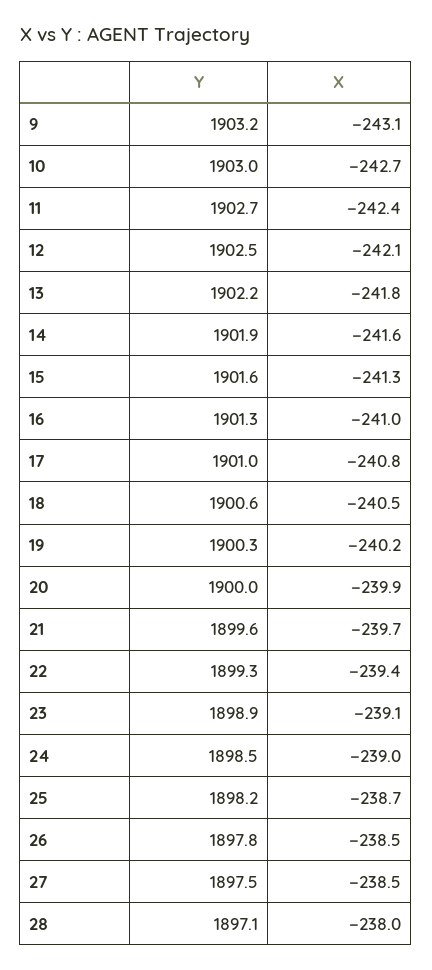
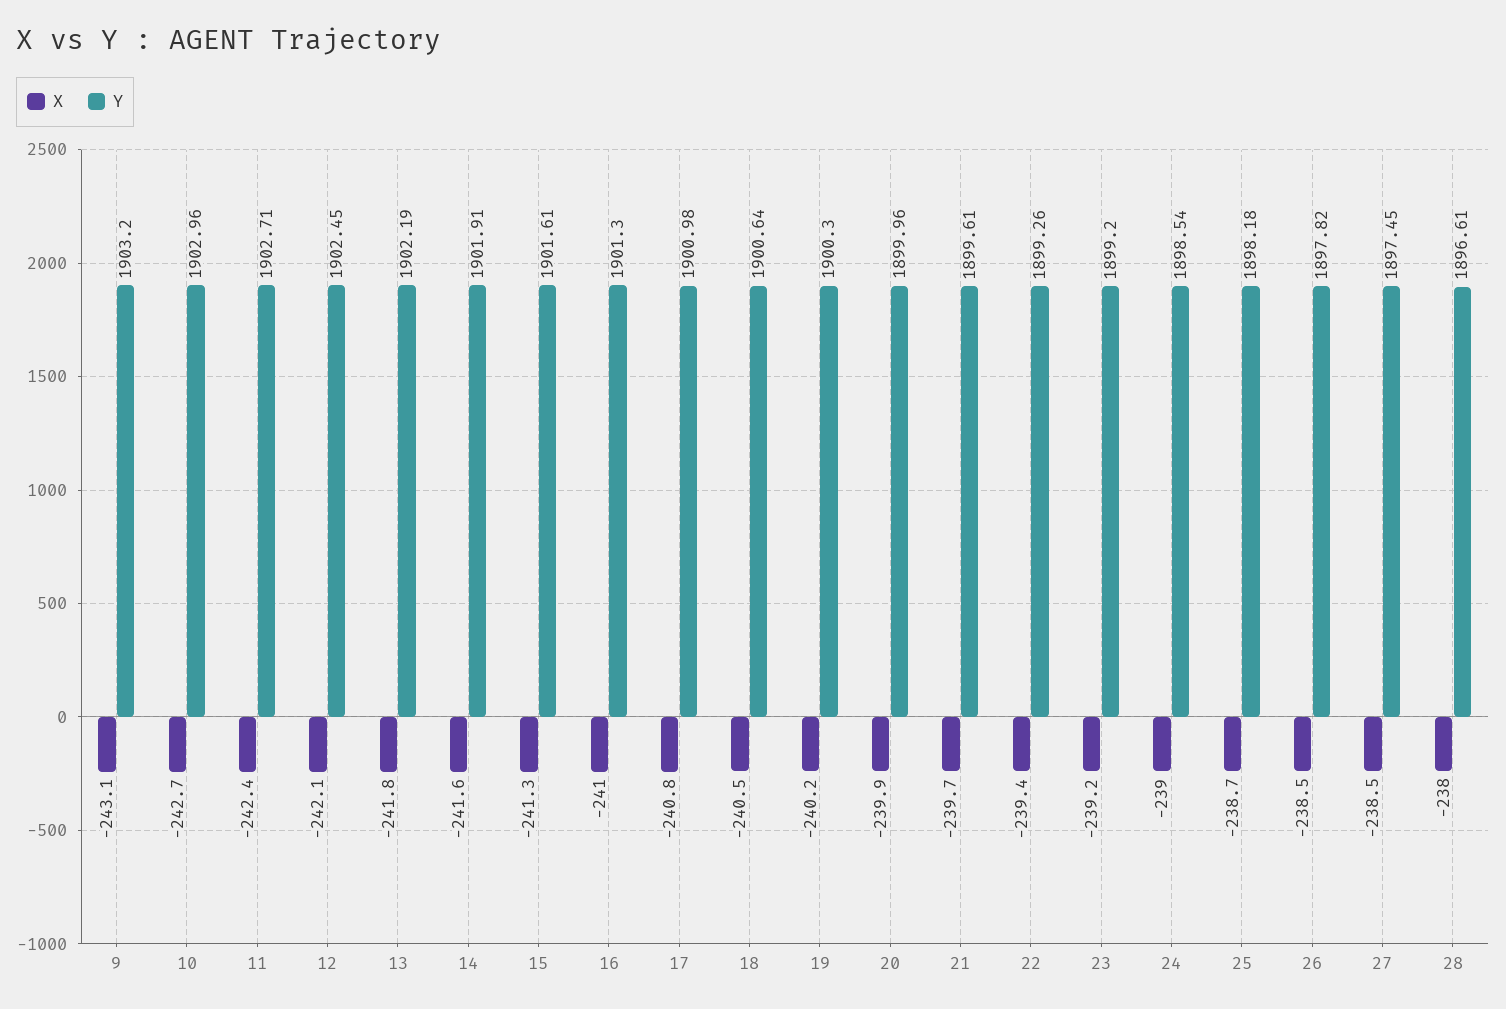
Y, 23: 1898.9 -> 1899.2
X, 23: -239.1 -> -239.2
Y, 28: 1897.1 -> 1896.61

